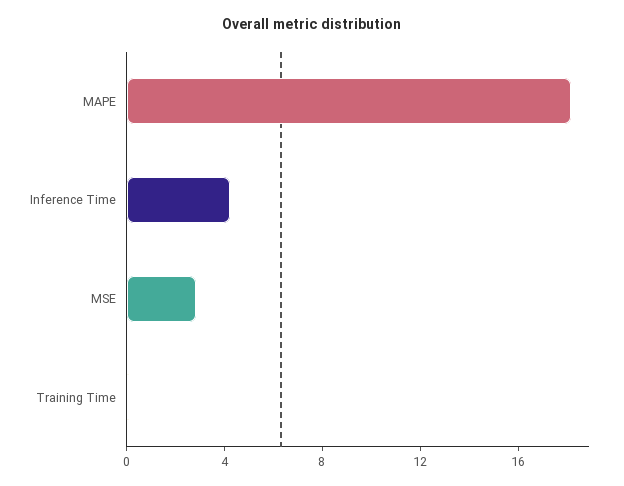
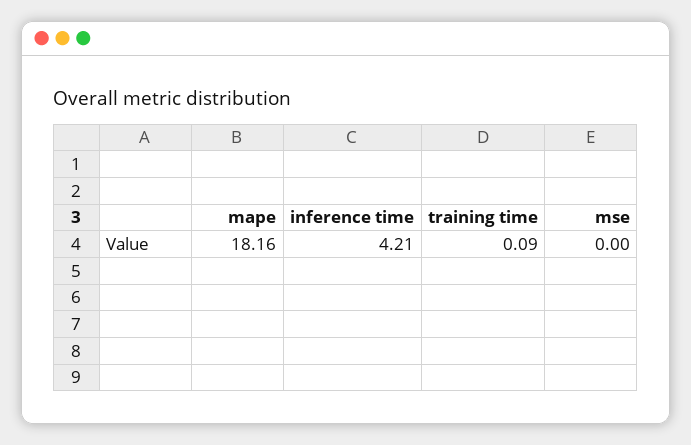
MSE: 3 -> 0

